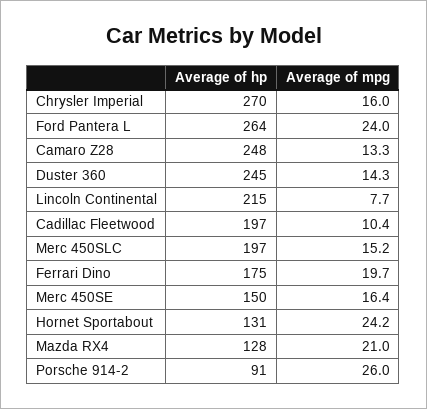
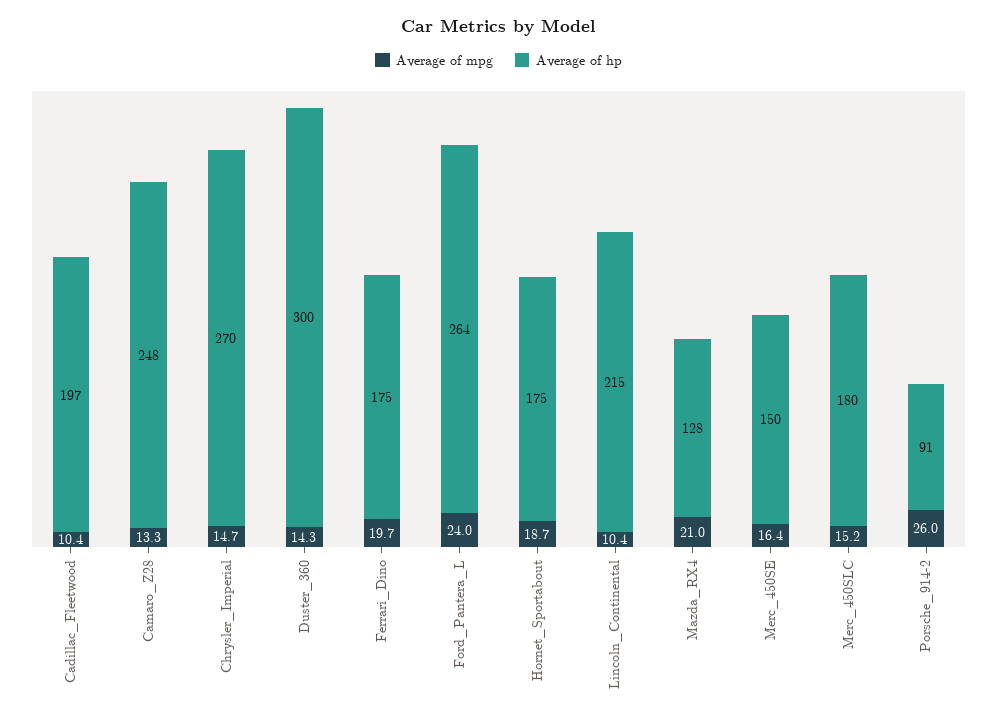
Average of mpg, Chrysler Imperial: 16 -> 14.7
Average of hp, Duster 360: 245 -> 300
Average of mpg, Lincoln Continental: 7.7 -> 10.4
Average of hp, Merc 450SLC: 197 -> 180
Average of hp, Hornet Sportabout: 131 -> 175
Average of mpg, Hornet Sportabout: 24.2 -> 18.7

